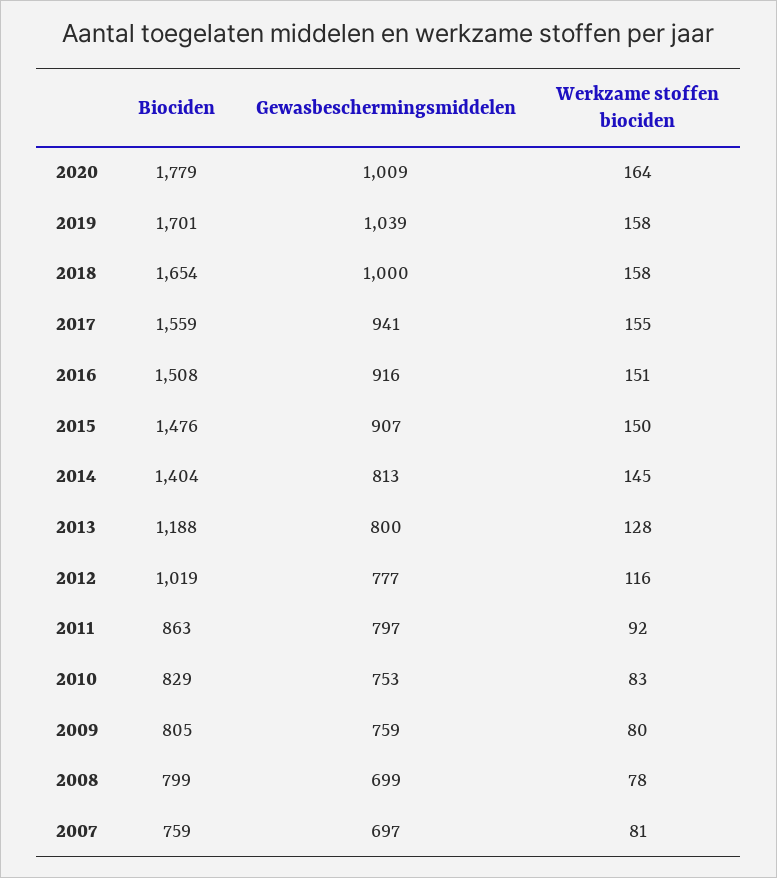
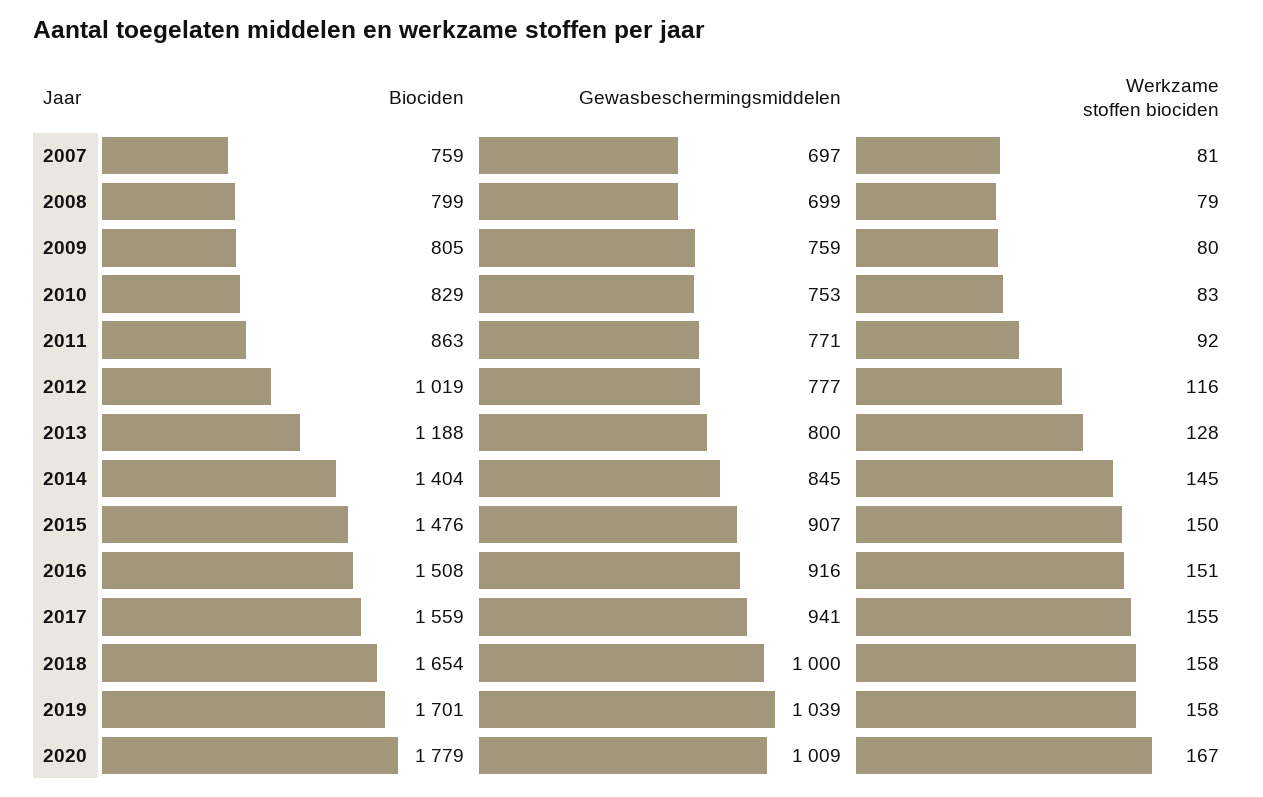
Werkzame stoffen biociden, 2020: 164 -> 167
Gewasbeschermingsmiddelen, 2014: 813 -> 845
Gewasbeschermingsmiddelen, 2011: 797 -> 771
Werkzame stoffen biociden, 2008: 78 -> 79

